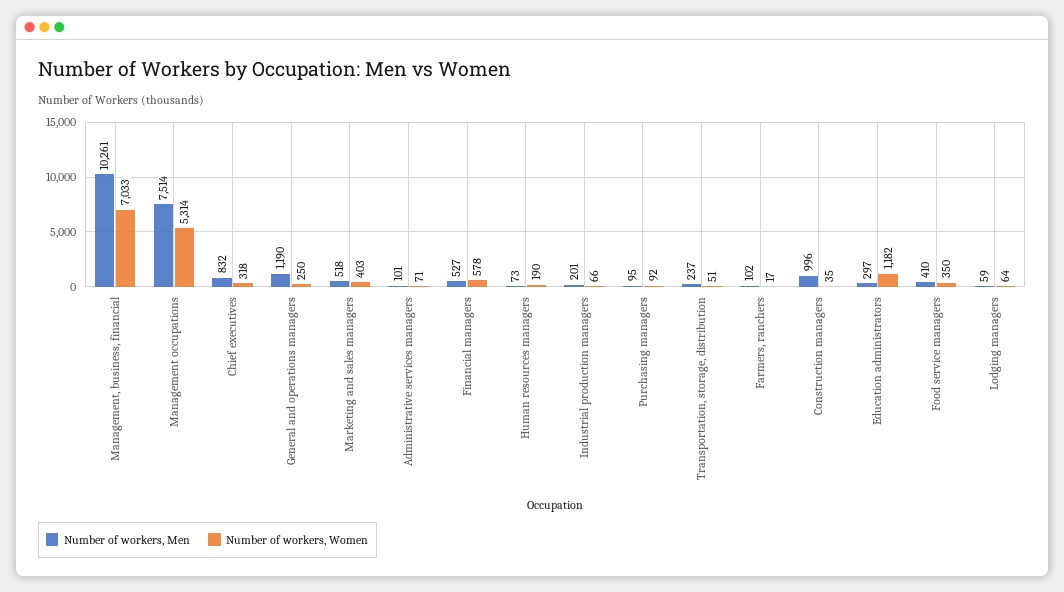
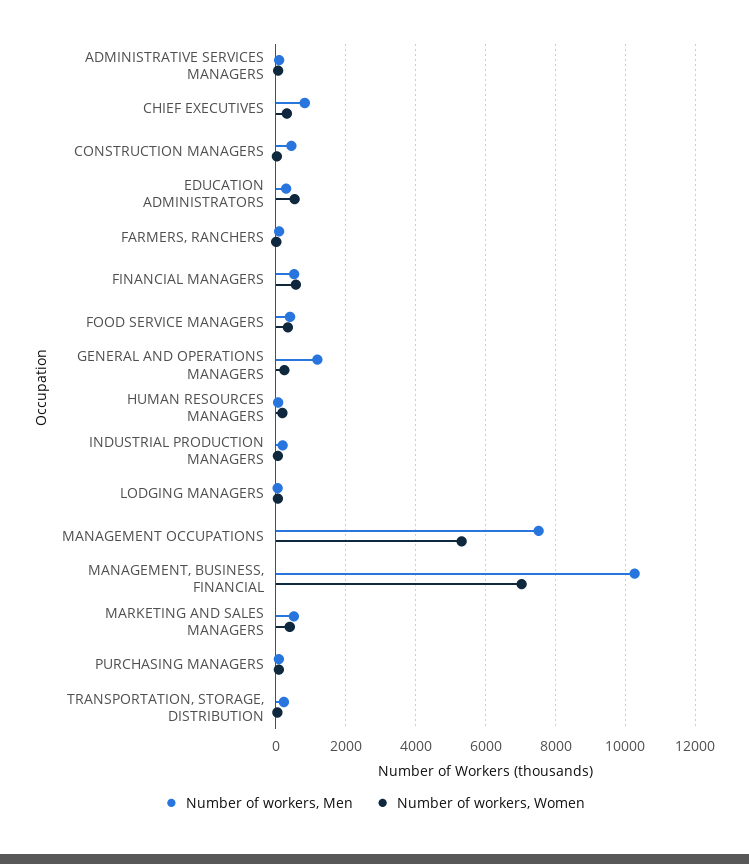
Number of workers, Men, Construction managers: 996 -> 400
Number of workers, Women, Education administrators: 1182 -> 600

